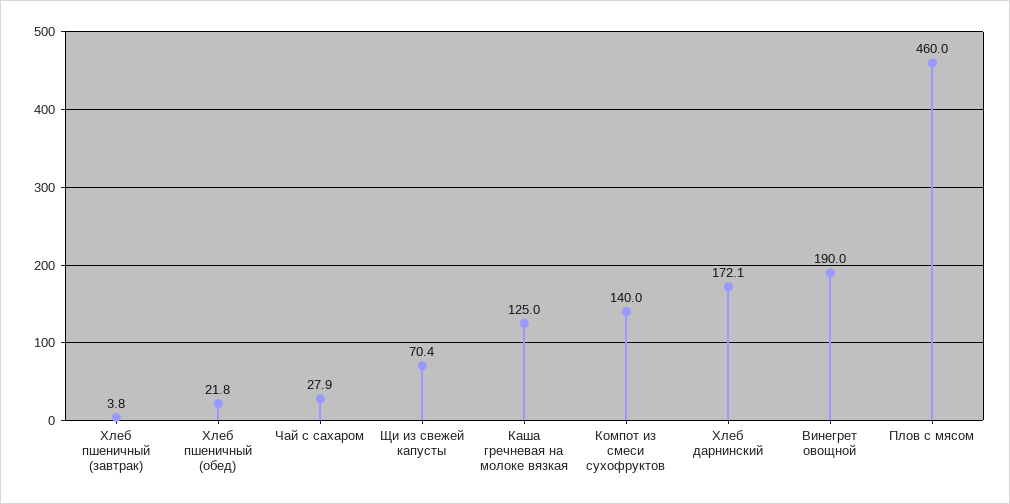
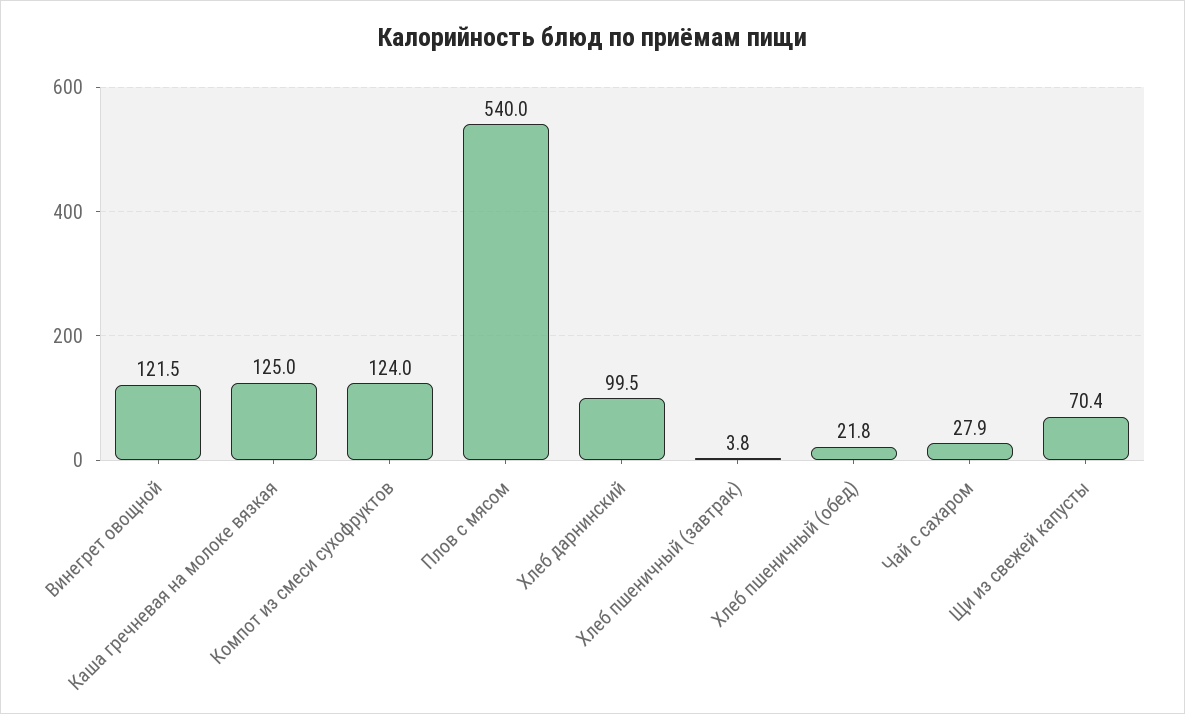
Компот из смеси сухофруктов: 140 -> 124
Хлеб дарнинский: 172.1 -> 99.5
Винегрет овощной: 190 -> 121.5
Плов с мясом: 460 -> 540

